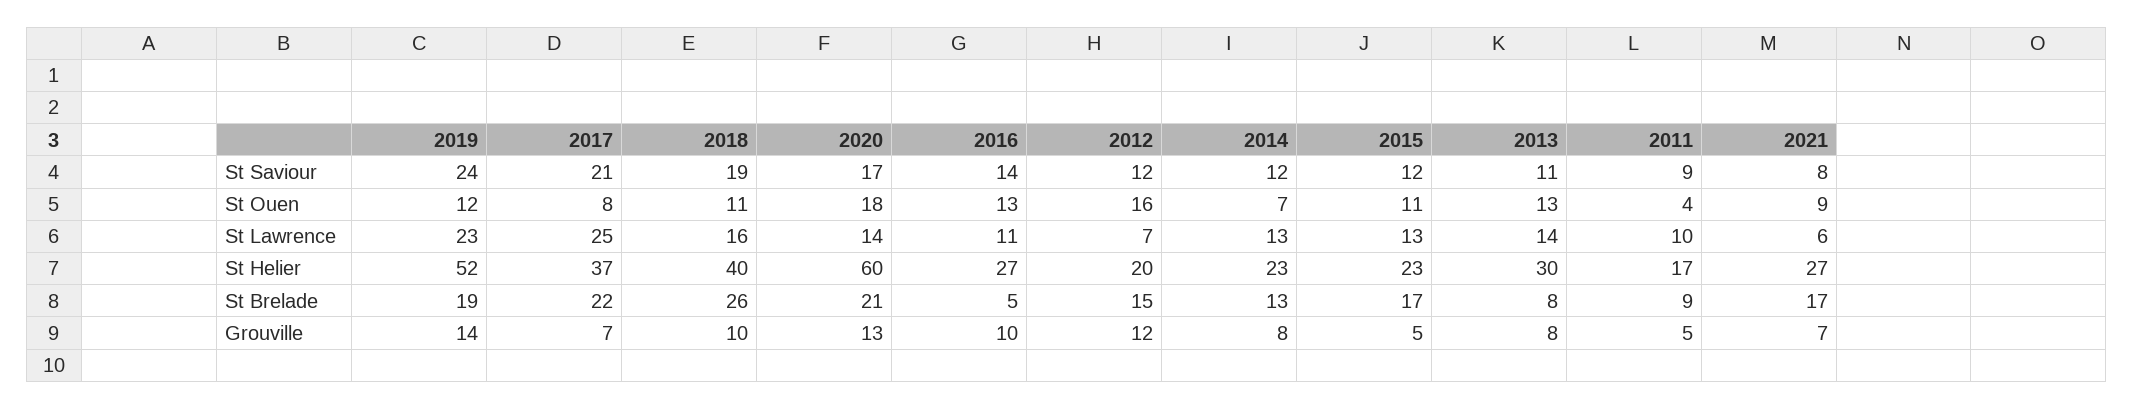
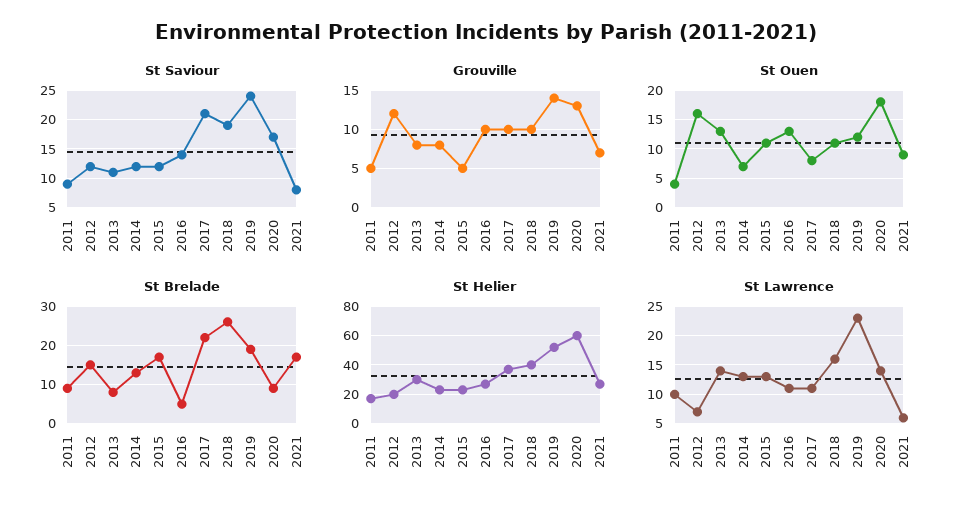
St Lawrence, 2017: 25 -> 10
St Brelade, 2020: 21 -> 10
Grouville, 2017: 7 -> 10

